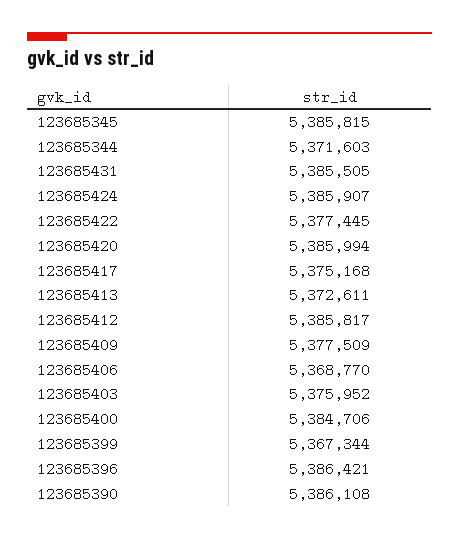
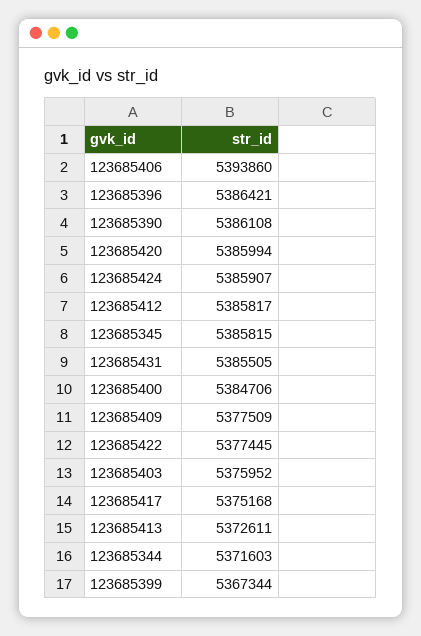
123685406: 5368770 -> 5393860

